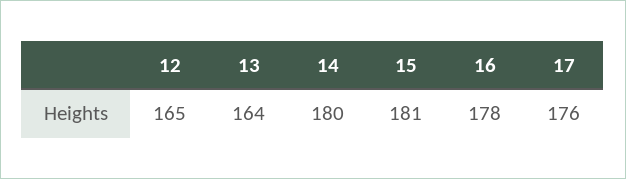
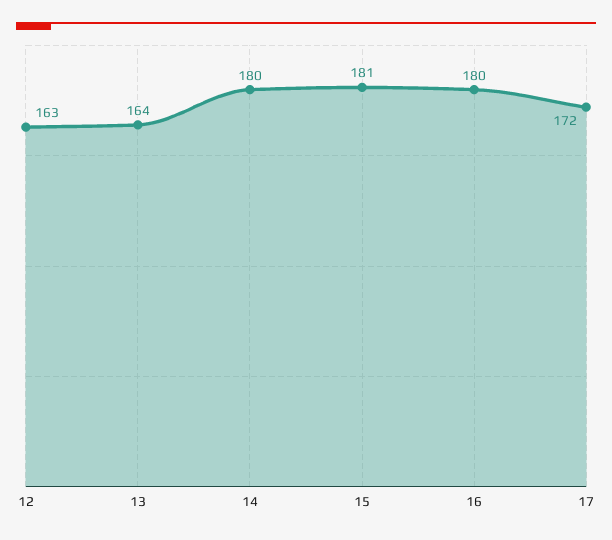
12: 165 -> 163
16: 178 -> 180
17: 176 -> 172

